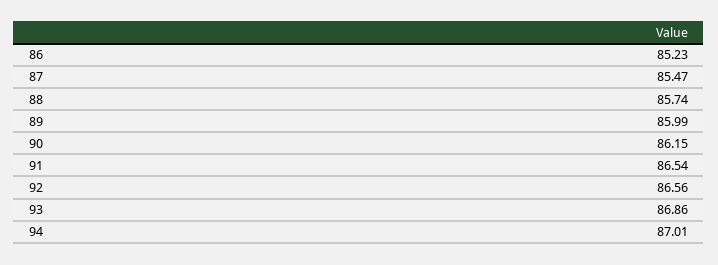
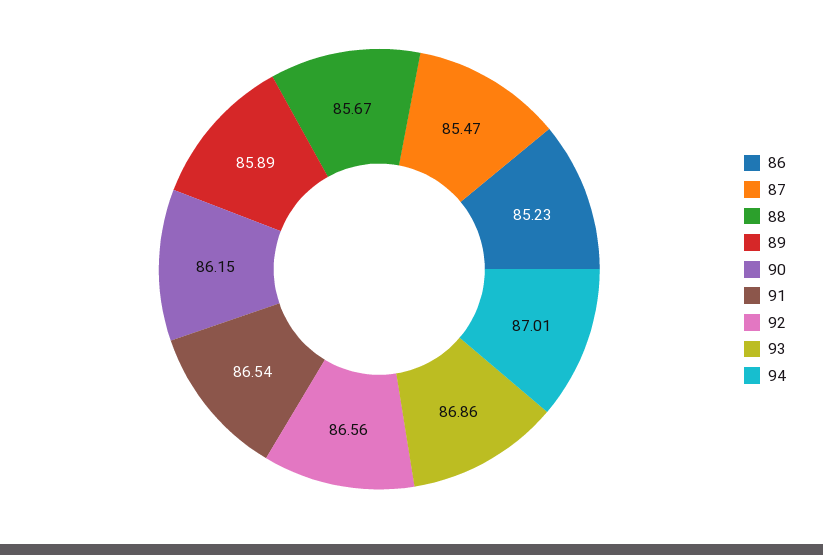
88: 85.74 -> 85.67
89: 85.99 -> 85.89

